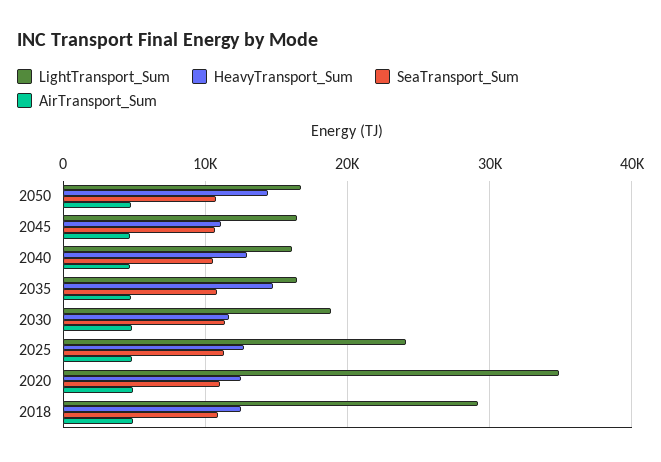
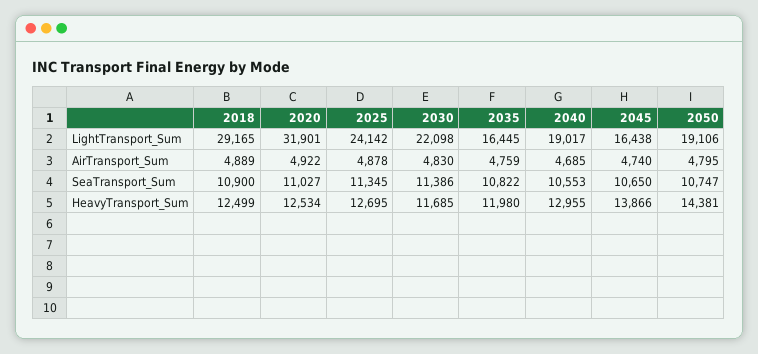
LightTransport_Sum, 2050: 17000 -> 19106
HeavyTransport_Sum, 2045: 11000 -> 13866
LightTransport_Sum, 2040: 16000 -> 19017
HeavyTransport_Sum, 2035: 15000 -> 11980
LightTransport_Sum, 2030: 19000 -> 22098
LightTransport_Sum, 2020: 35000 -> 31901

